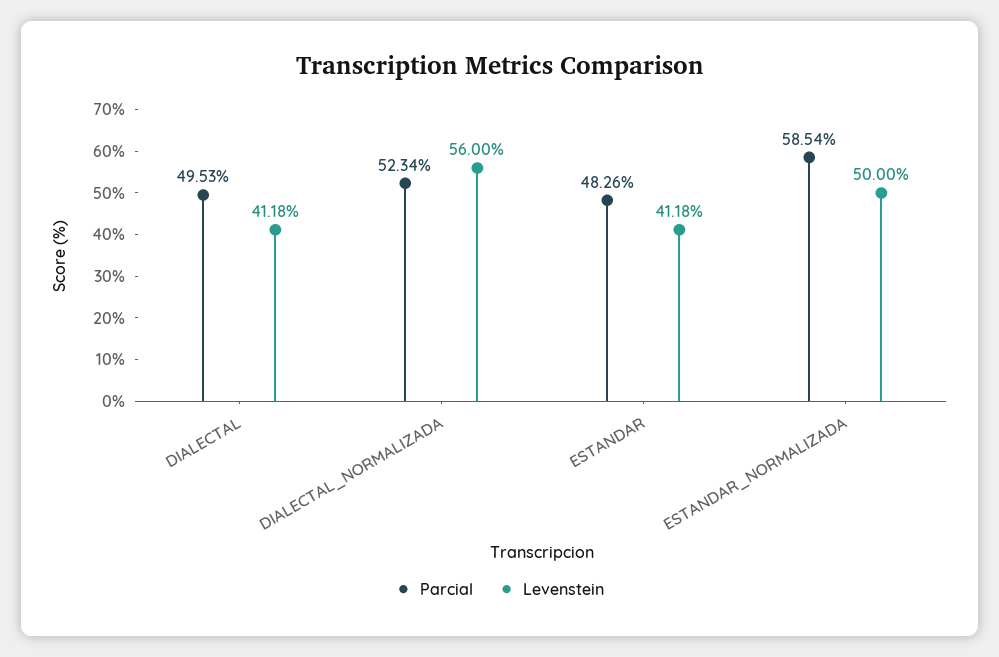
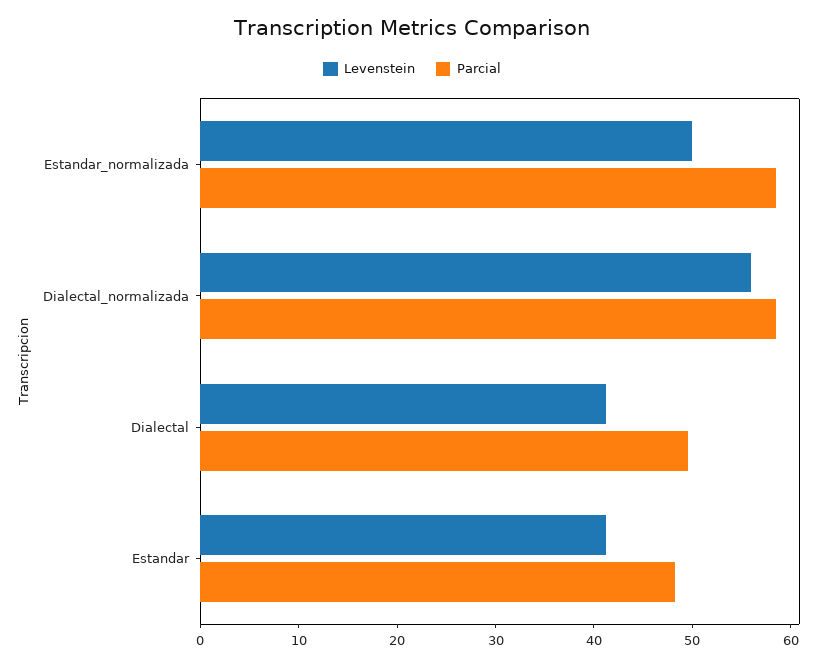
Parcial, DIALECTAL_NORMALIZADA: 52.34 -> 58

